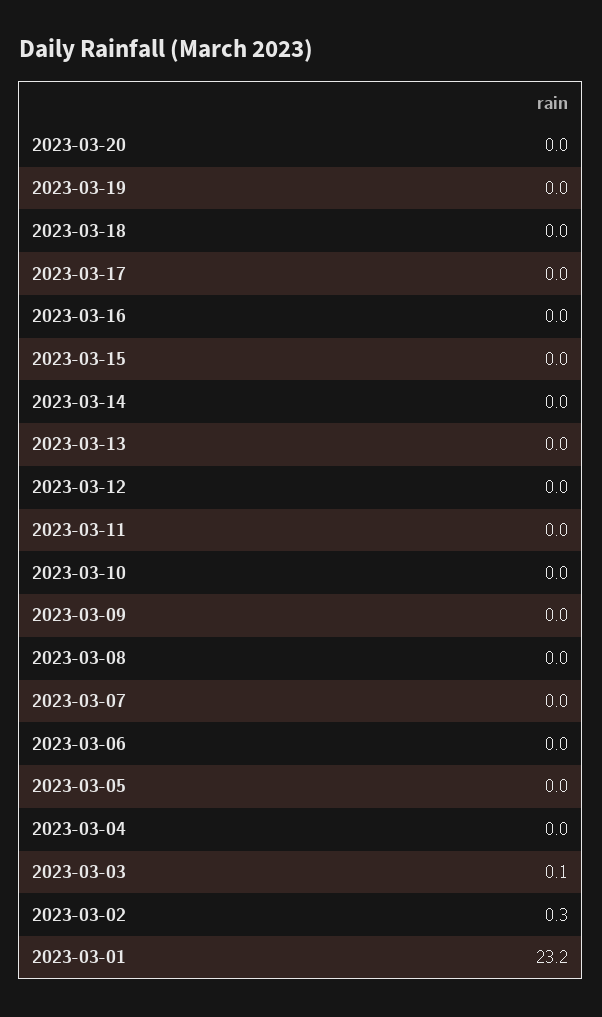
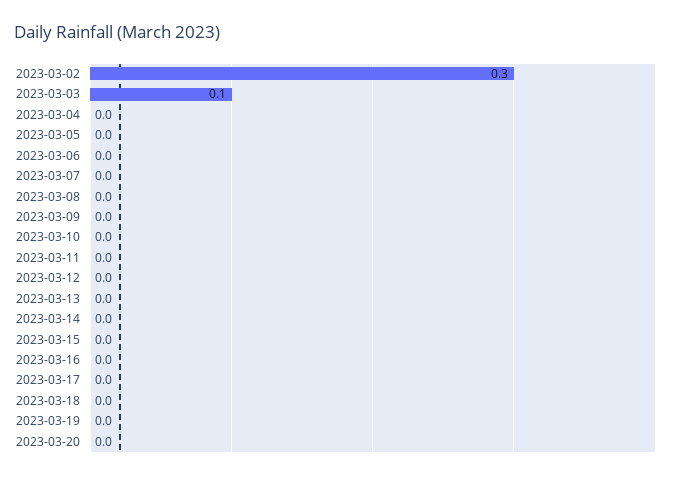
2023-03-01: 23.2 -> none

